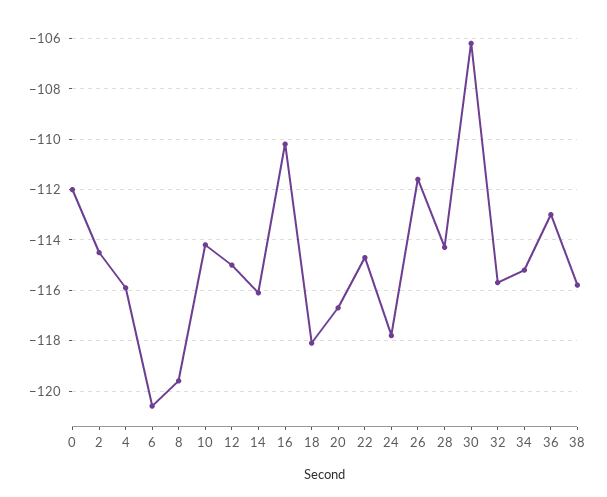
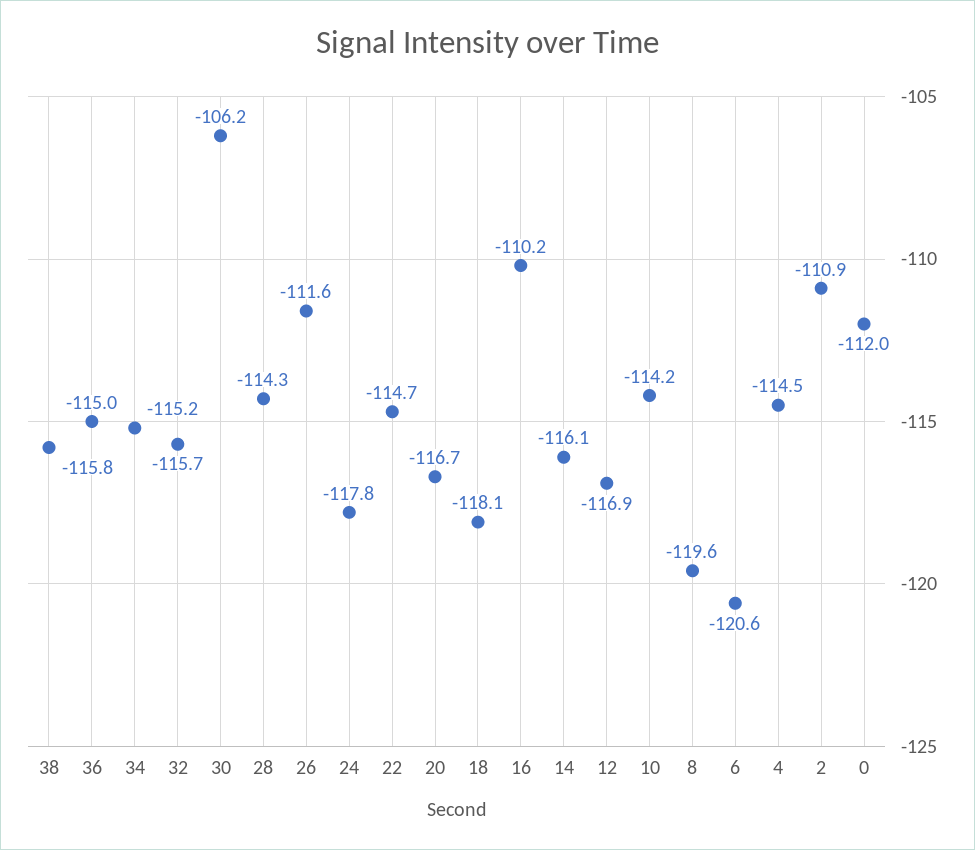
2: -114.5 -> -110.9
4: -116 -> -114.5
12: -115 -> -116.9
36: -113 -> -115

